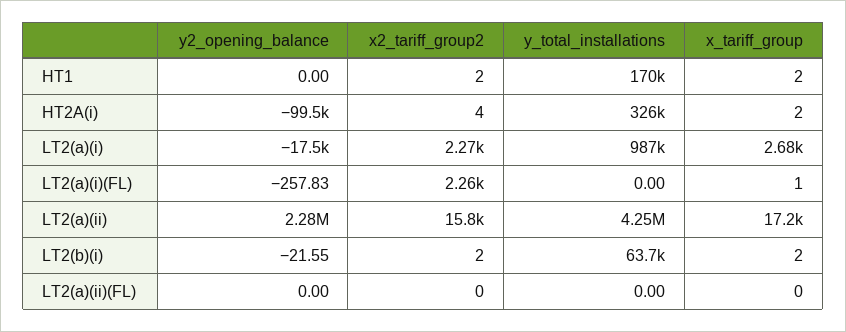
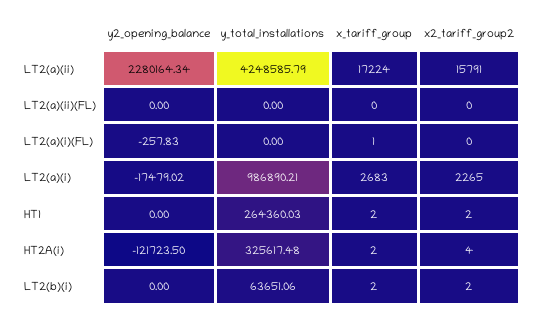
y_total_installations, HT1: 170000 -> 264360.03
y2_opening_balance, HT2A(i): -99500 -> -121723.5
x2_tariff_group2, LT2(a)(i)(FL): 2260 -> 0
y2_opening_balance, LT2(b)(i): -21.55 -> 0

